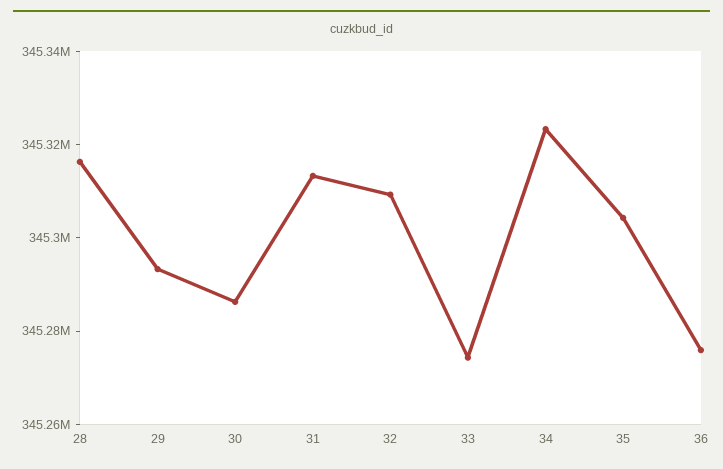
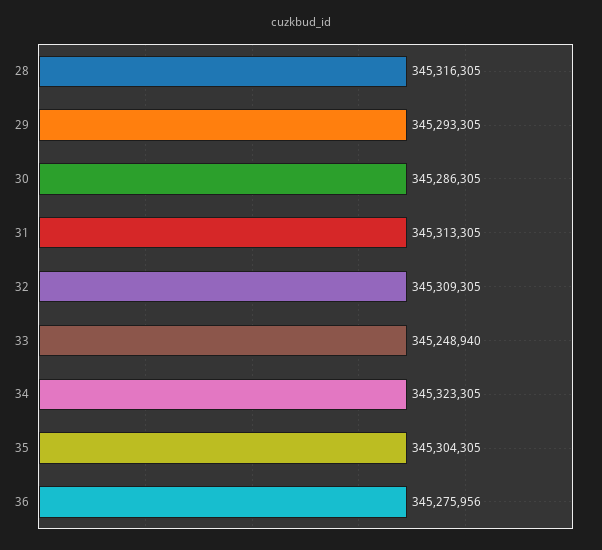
33: 345275000 -> 345248940

